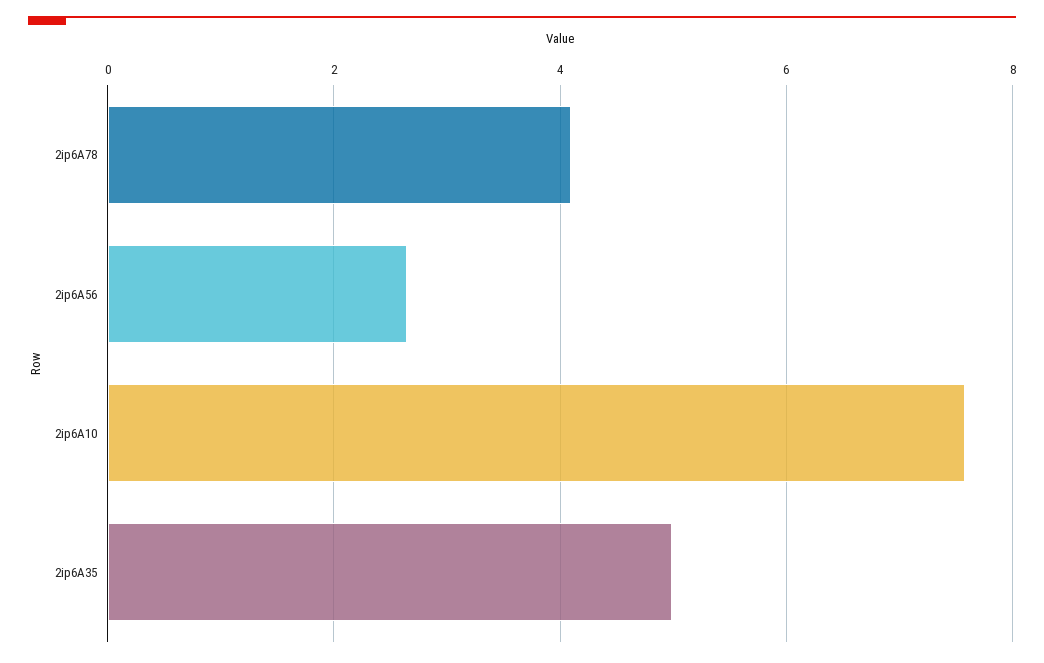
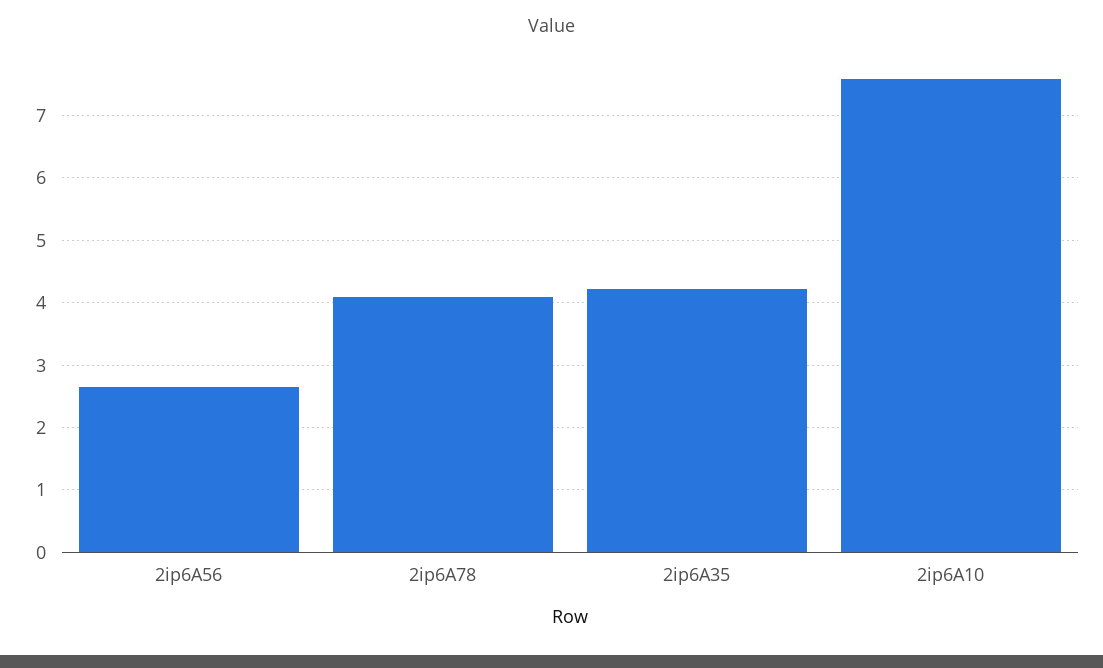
2ip6A35: 5 -> 4.2

